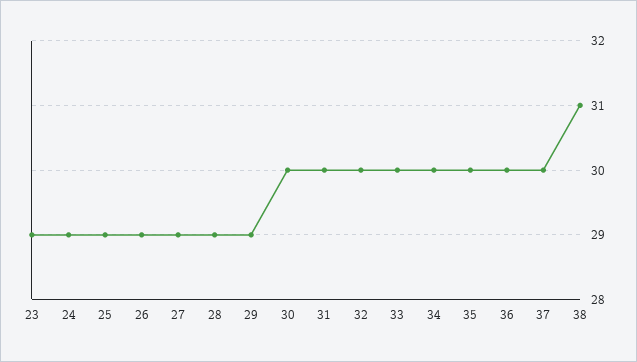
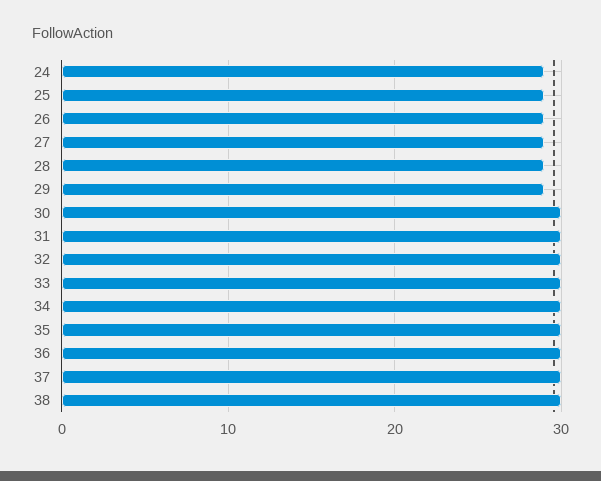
23: 29 -> none
38: 31 -> 30

